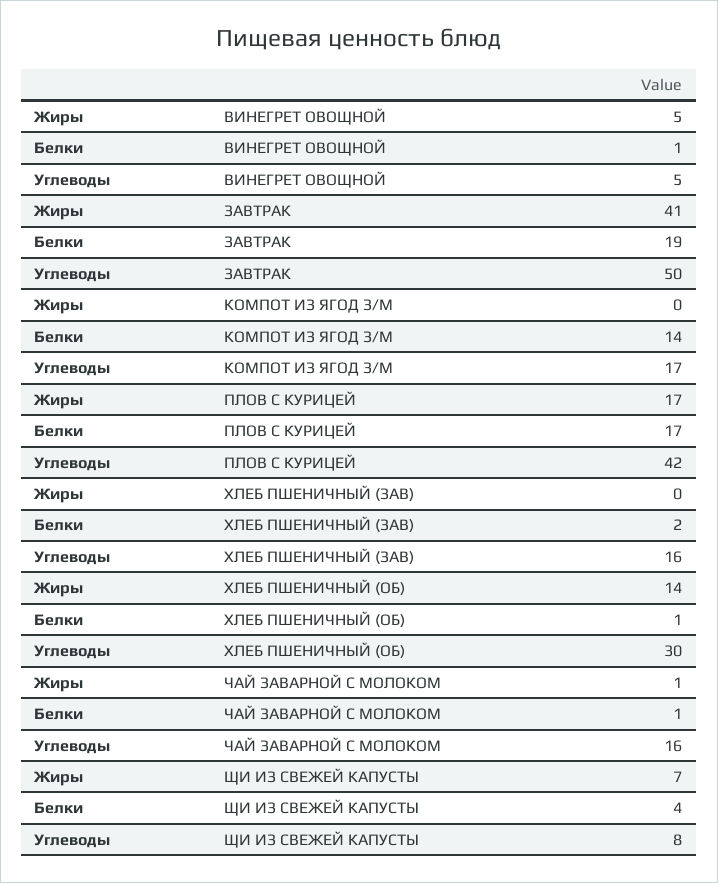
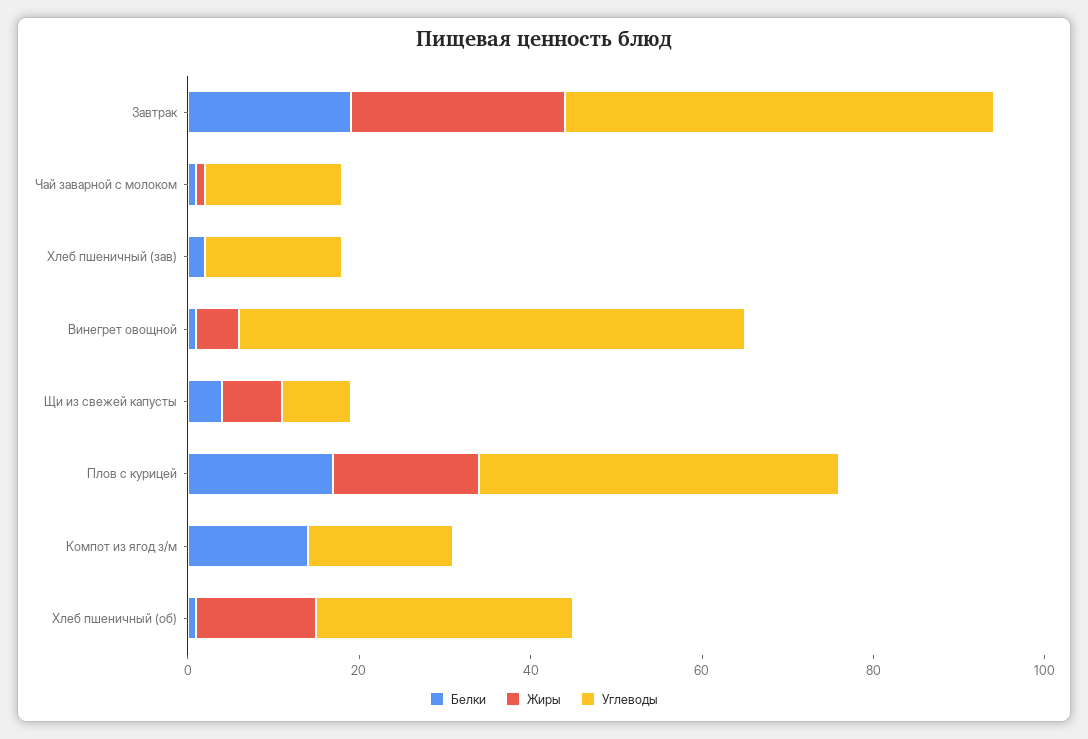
Углеводы, ВИНЕГРЕТ ОВОЩНОЙ: 5 -> 60
Жиры, ЗАВТРАК: 41 -> 25

